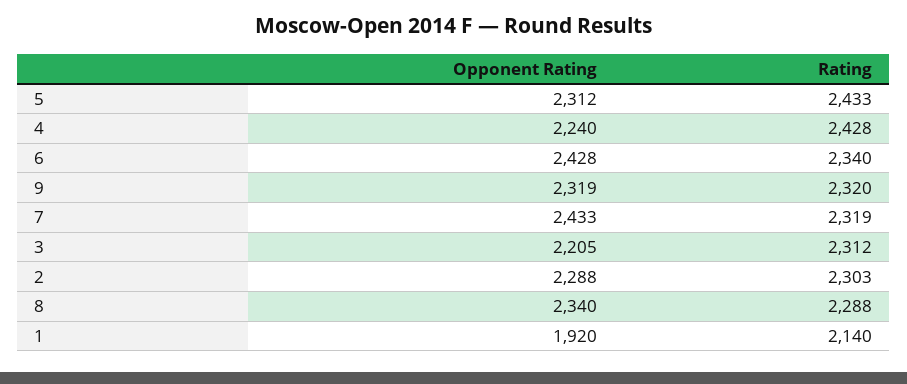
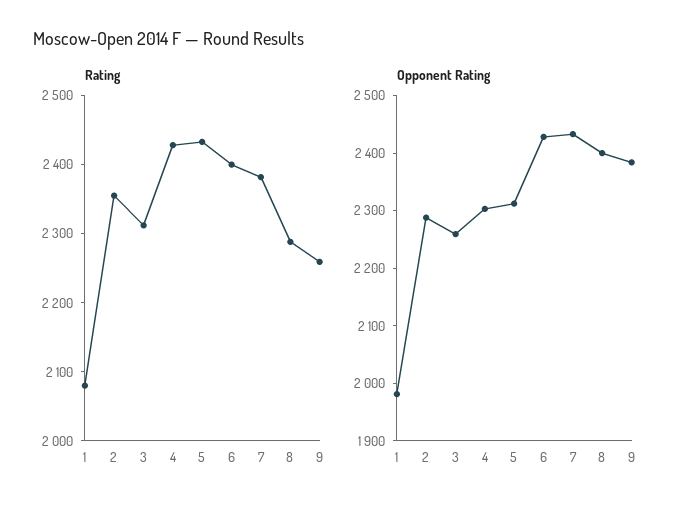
Opponent Rating, 4: 2240 -> 2300
Rating, 6: 2340 -> 2400
Opponent Rating, 9: 2319 -> 2380
Rating, 9: 2320 -> 2260
Rating, 7: 2319 -> 2380
Opponent Rating, 3: 2205 -> 2260
Rating, 2: 2303 -> 2360
Opponent Rating, 8: 2340 -> 2400
Opponent Rating, 1: 1920 -> 1980
Rating, 1: 2140 -> 2080

